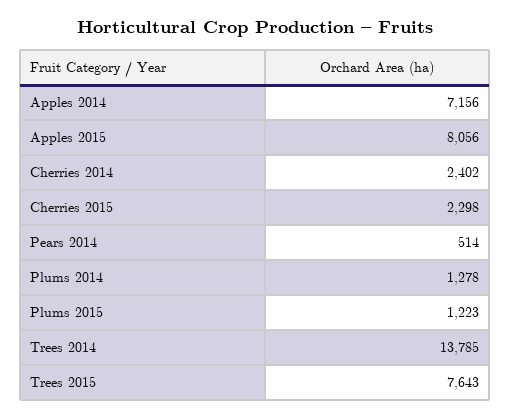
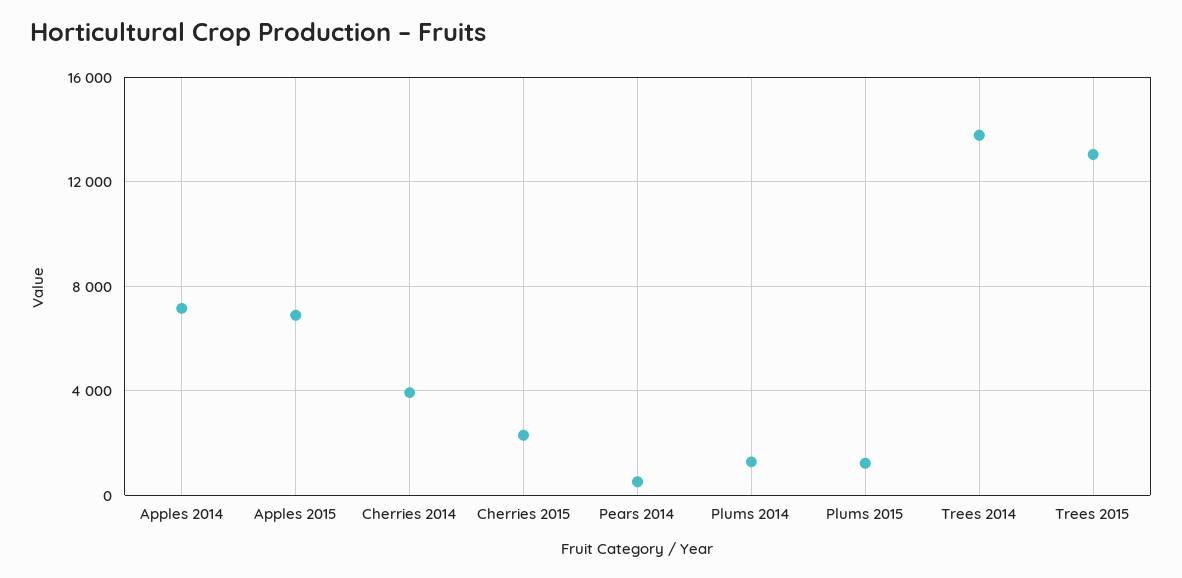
Apples 2015: 8056 -> 7000
Cherries 2014: 2402 -> 4000
Trees 2015: 7643 -> 13000

